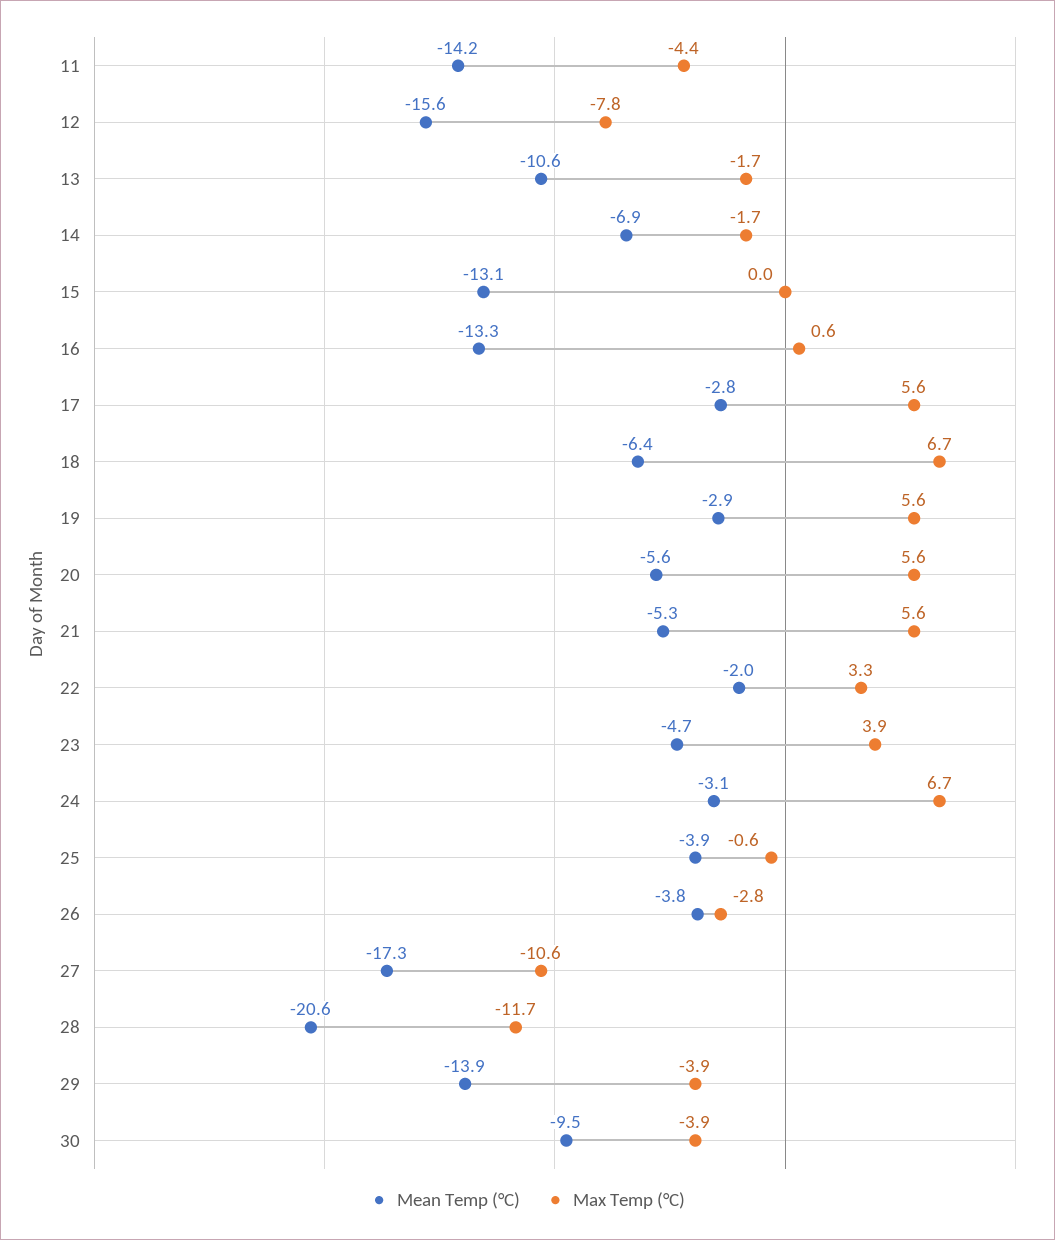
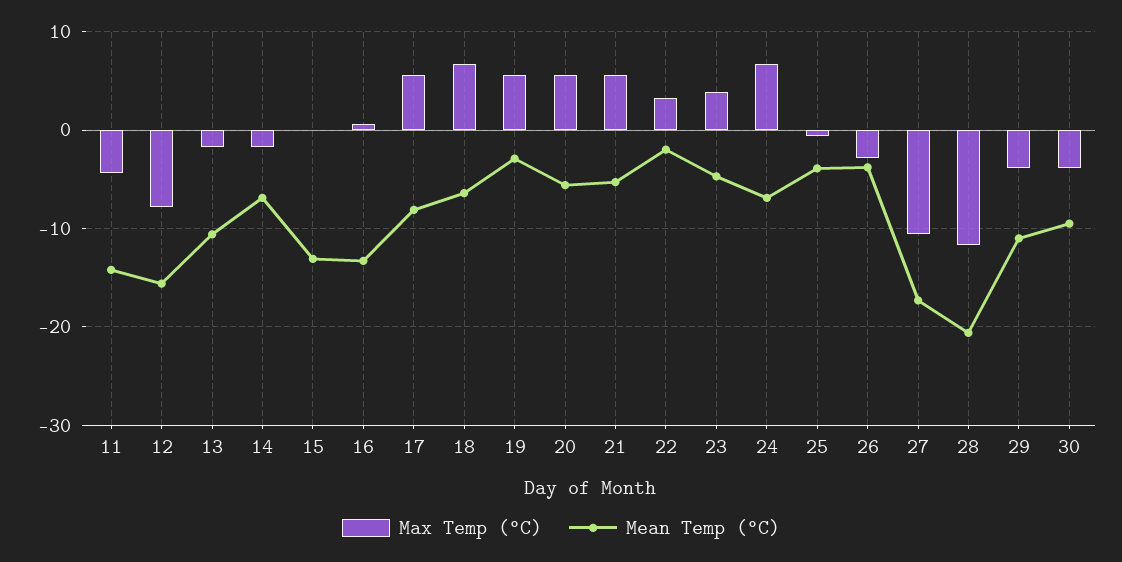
Mean Temp (°C), 17: -2.8 -> -8
Mean Temp (°C), 24: -3.1 -> -7
Mean Temp (°C), 29: -13.9 -> -11

